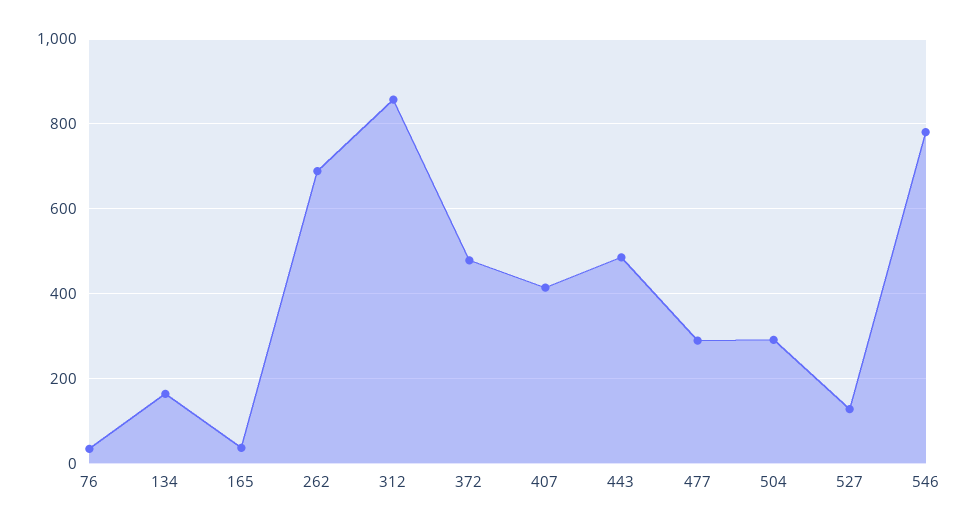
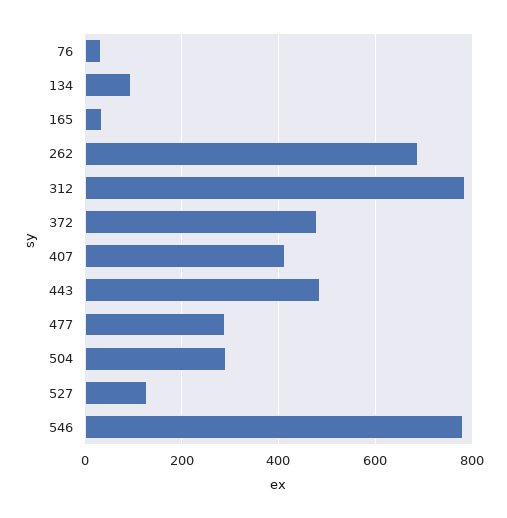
134: 160 -> 100
312: 860 -> 780

